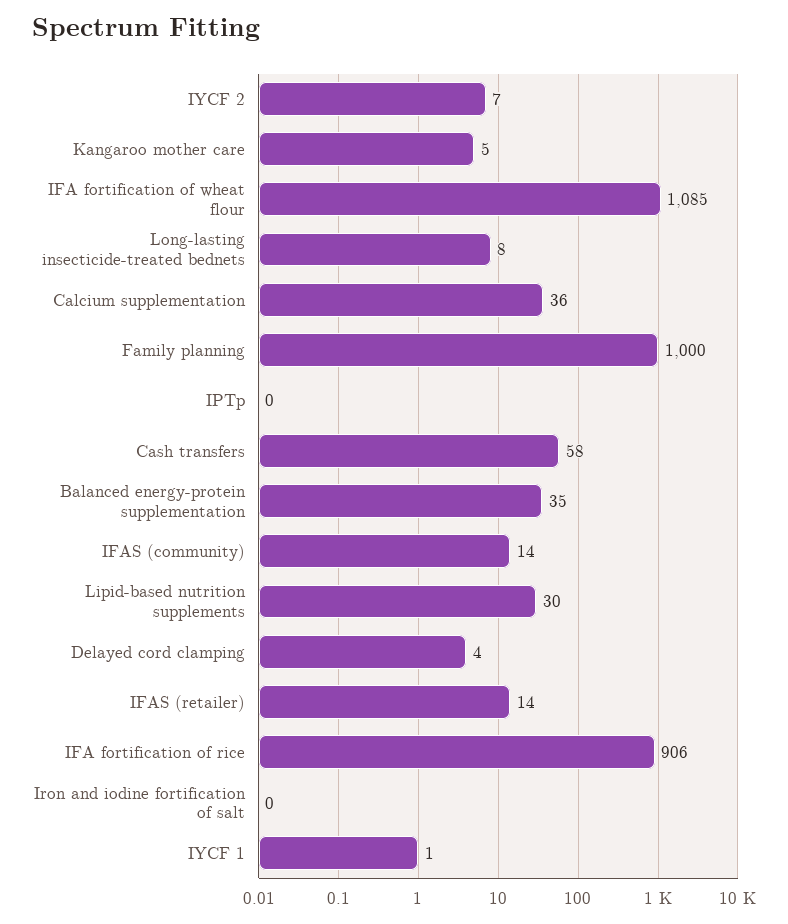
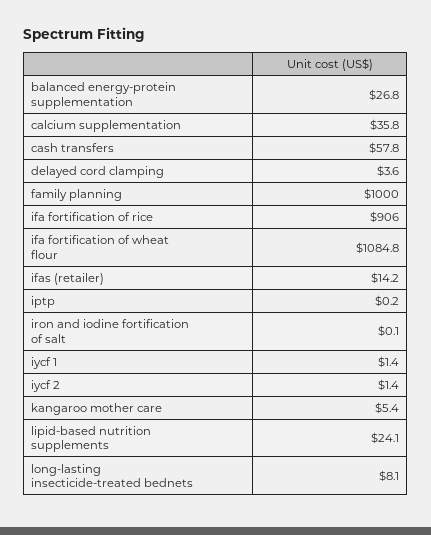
IYCF 2: 7 -> 1.4
Balanced energy-protein supplementation: 35 -> 26.8
IFAS (community): 14 -> none
Lipid-based nutrition supplements: 30 -> 24.1

